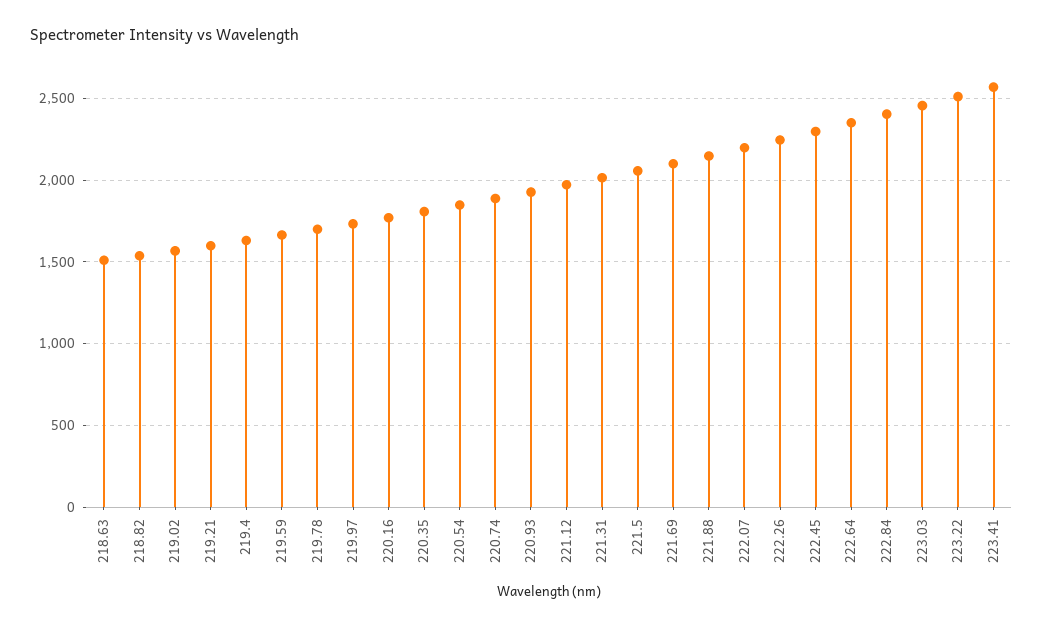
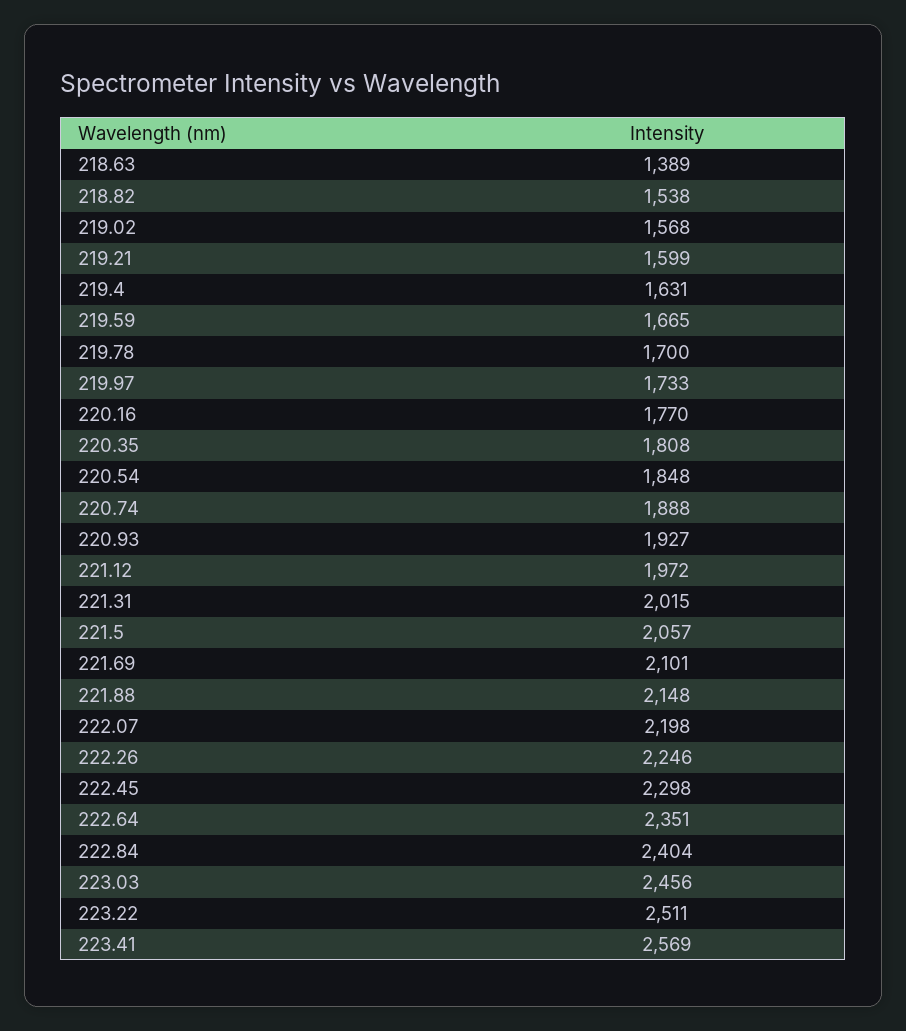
218.63: 1500 -> 1389

